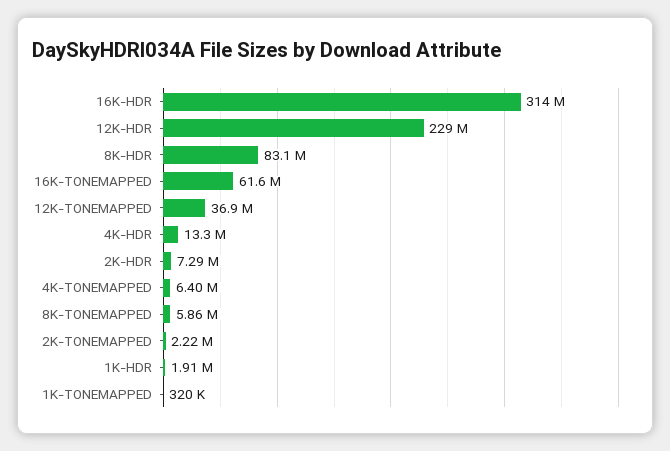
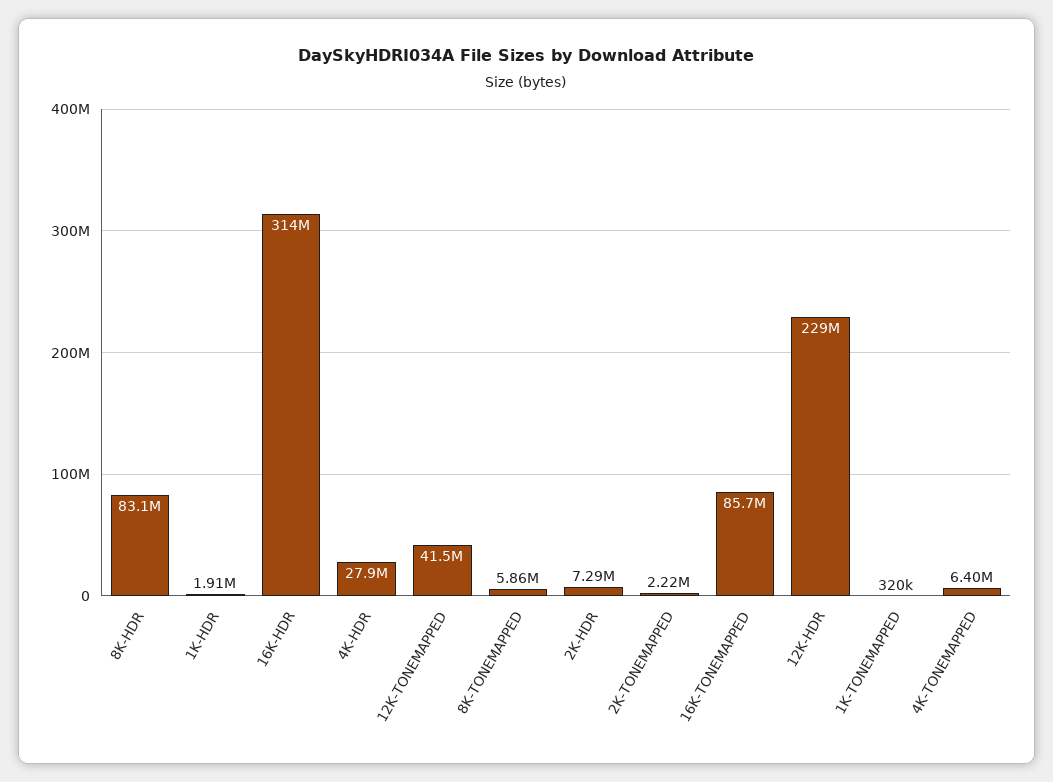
16K-TONEMAPPED: 61600000 -> 85700000
12K-TONEMAPPED: 36900000 -> 41500000
4K-HDR: 13300000 -> 27900000

